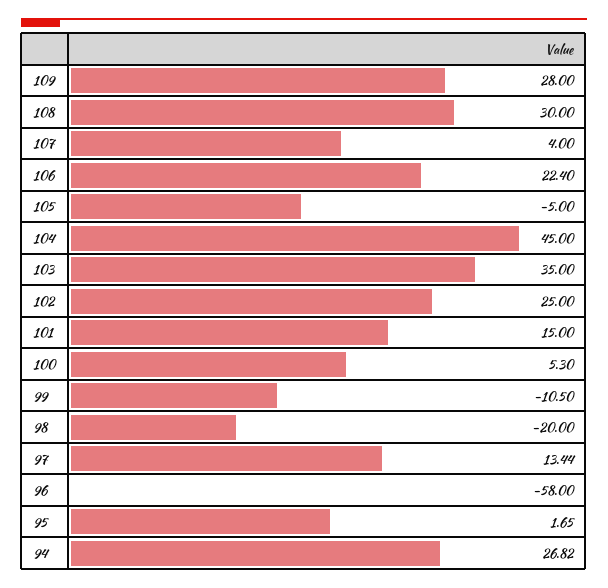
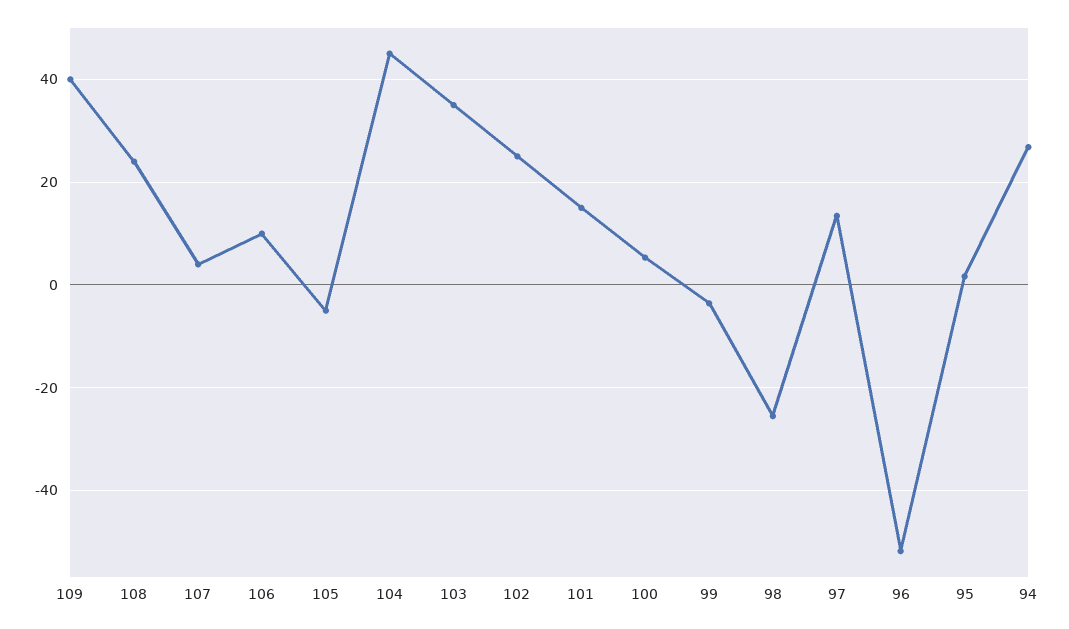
109: 28 -> 40
108: 30 -> 24
106: 22.4 -> 10
99: -10.5 -> -4
98: -20 -> -26
96: -58 -> -52

